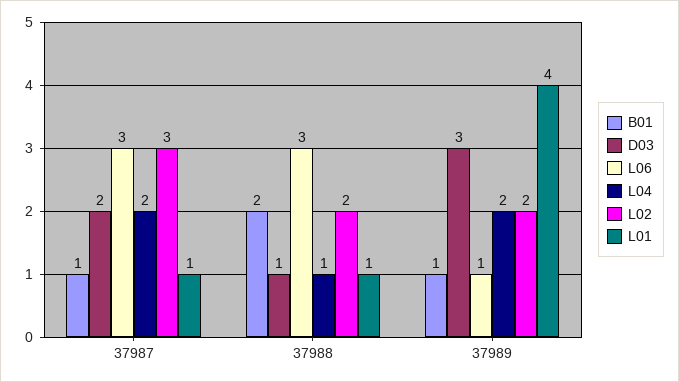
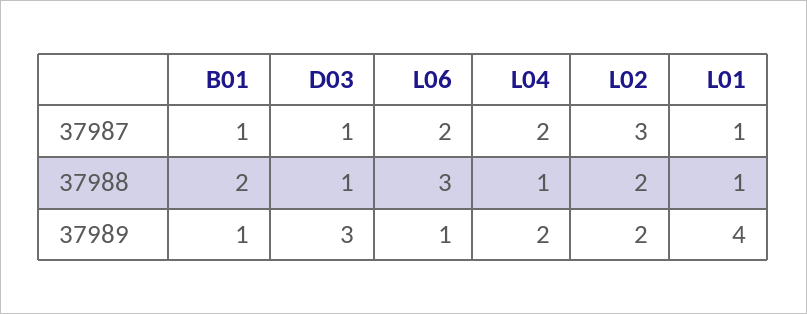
D03, 37987: 2 -> 1
L06, 37987: 3 -> 2

